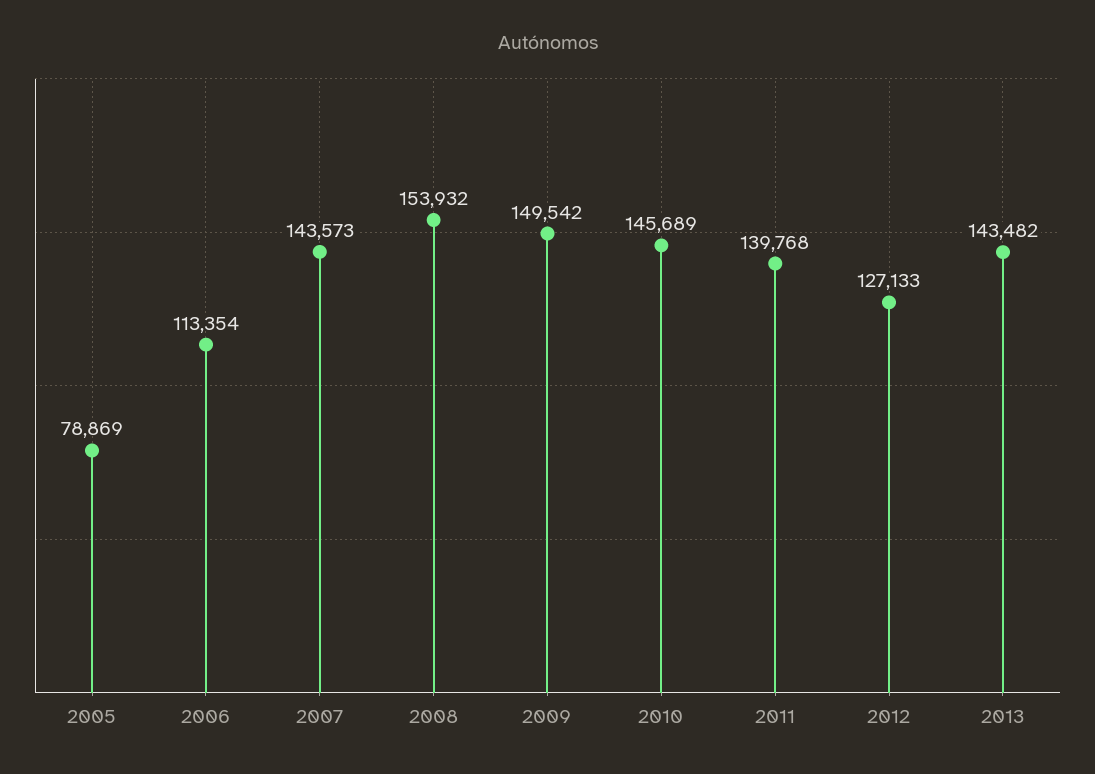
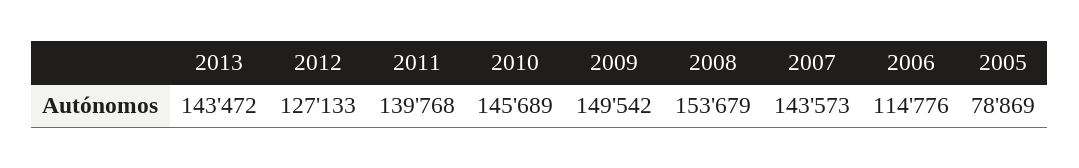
2006: 113354 -> 114776
2008: 153932 -> 153679
2013: 143482 -> 143472

